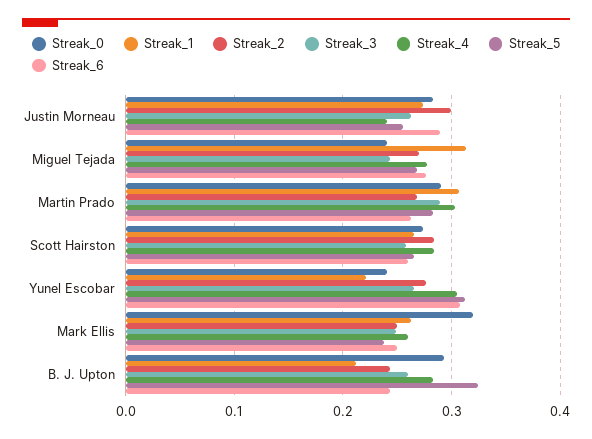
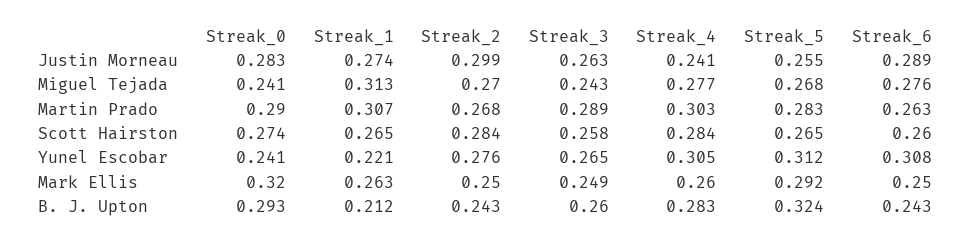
Streak_5, Mark Ellis: 0.24 -> 0.292

